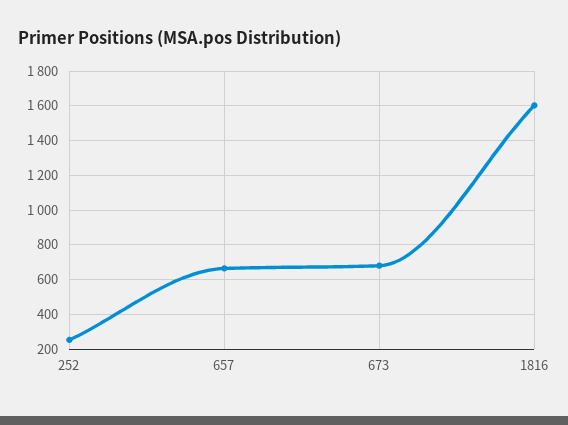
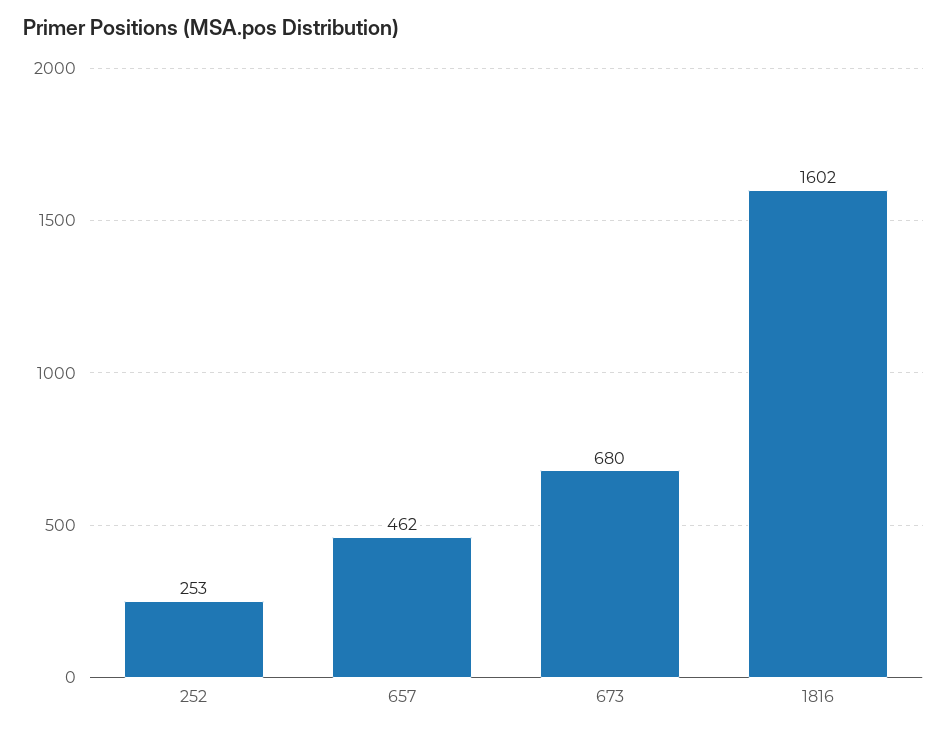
657: 650 -> 462

